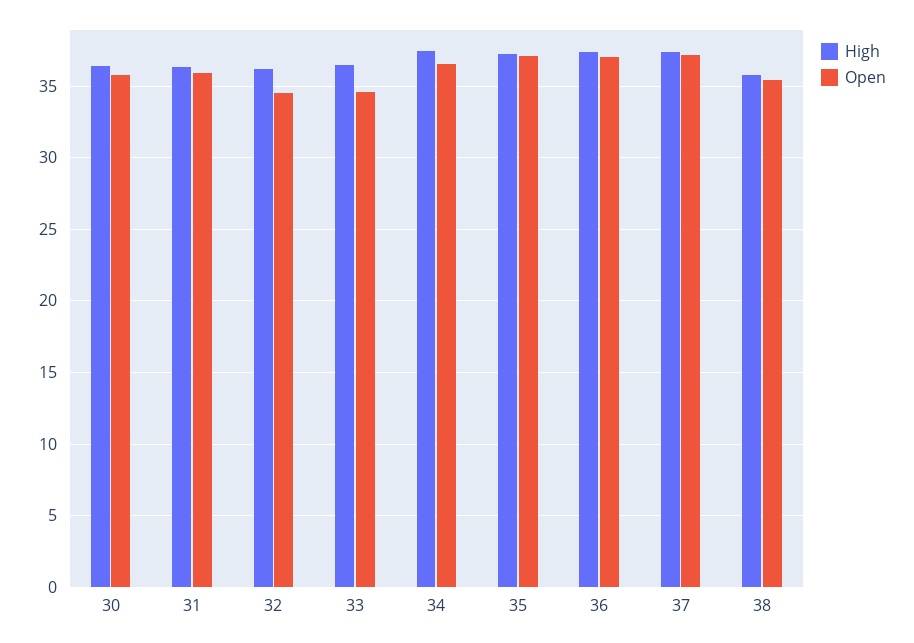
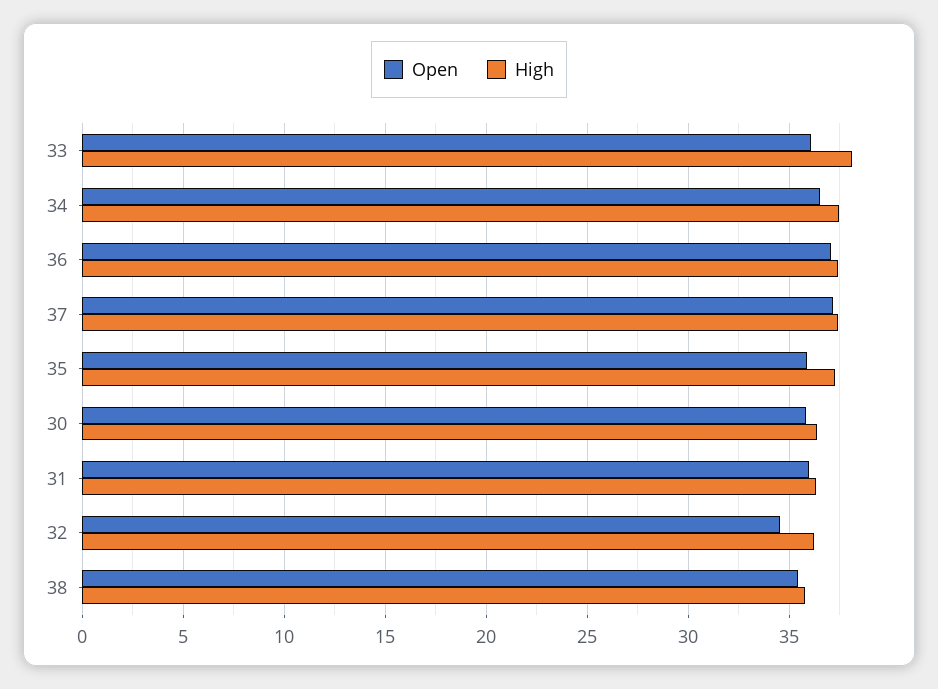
High, 33: 36.5 -> 38
Open, 33: 34.5 -> 36
Open, 35: 37 -> 36

